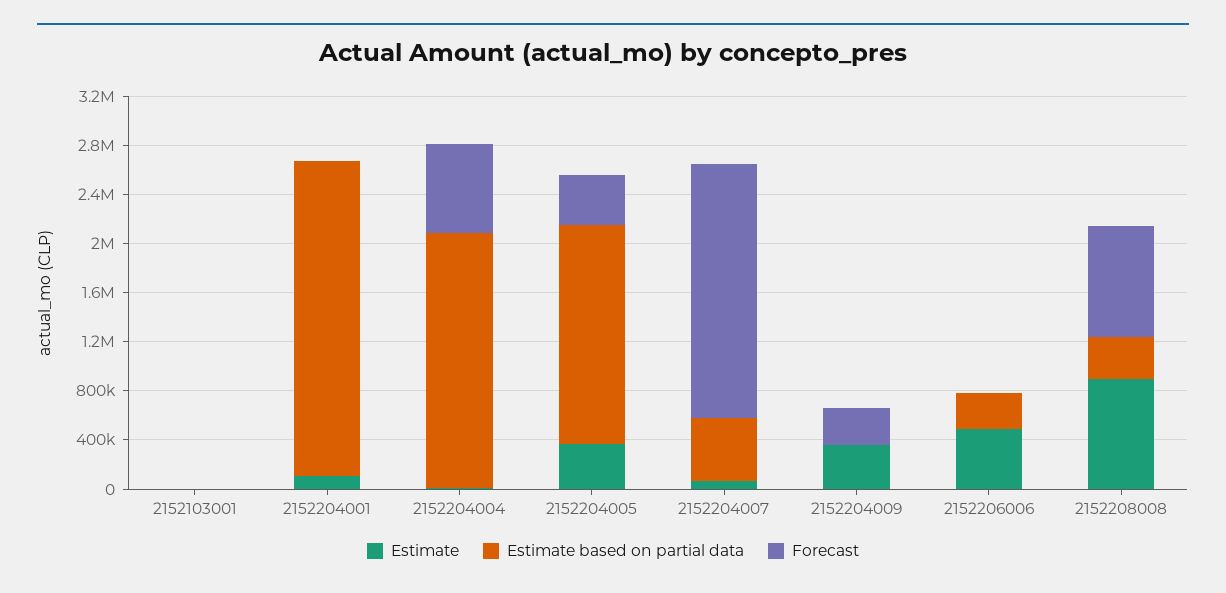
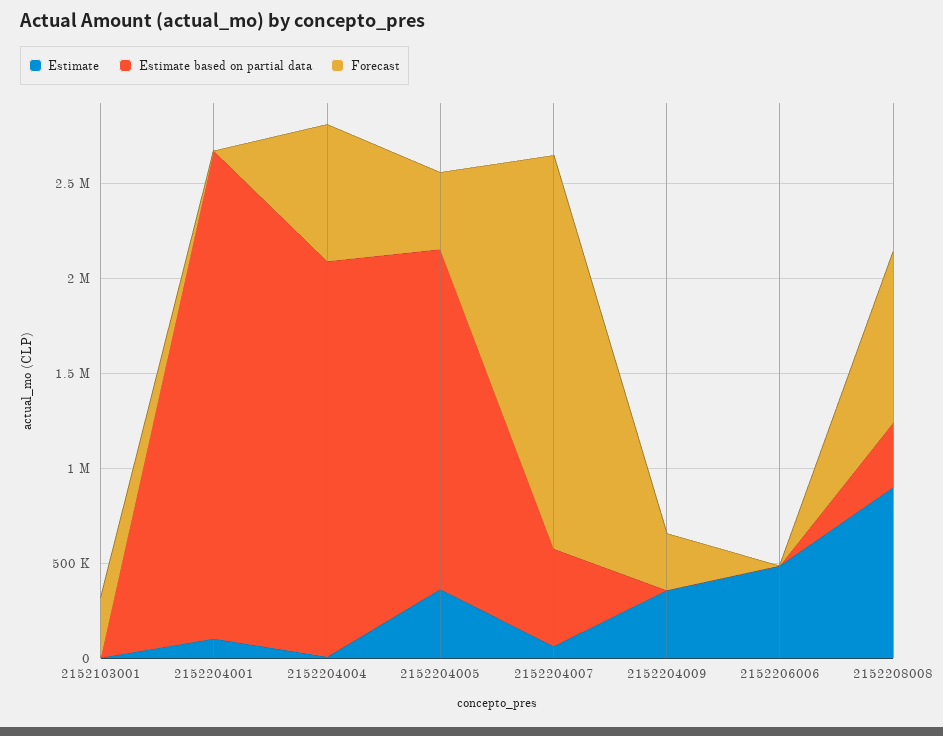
Forecast, 2152103001: 0 -> 300000
Estimate based on partial data, 2152206006: 300000 -> 0

